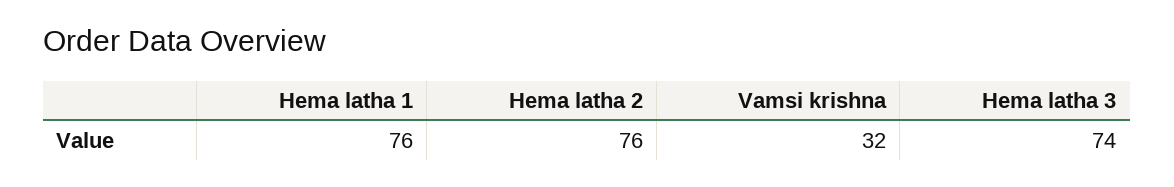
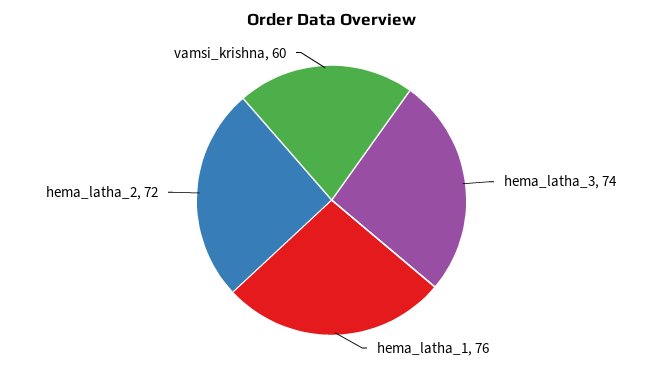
Hema latha 2: 76 -> 72
Vamsi krishna: 32 -> 60

